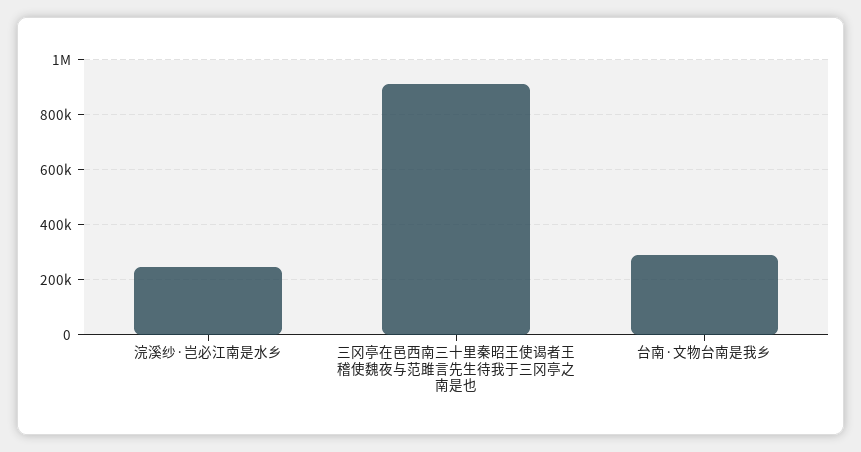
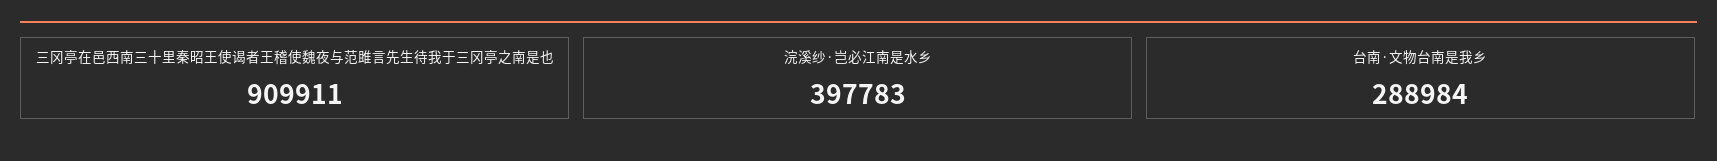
浣溪纱·岂必江南是水乡: 250000 -> 397783

